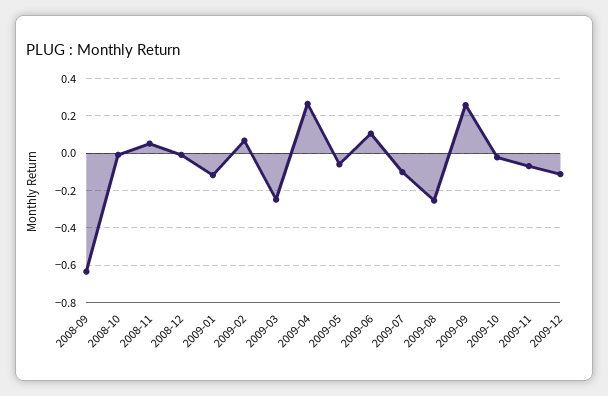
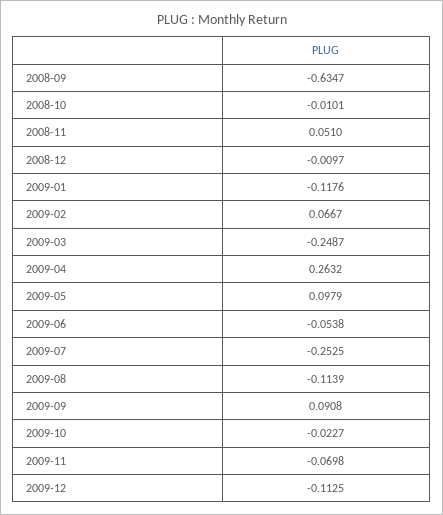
2009-05: -0.05 -> 0.0979
2009-06: 0.1 -> -0.0538
2009-07: -0.1 -> -0.2525
2009-08: -0.25 -> -0.1139
2009-09: 0.25 -> 0.0908

